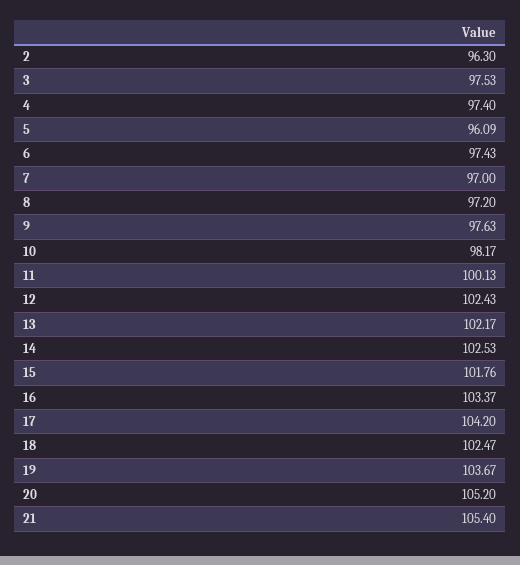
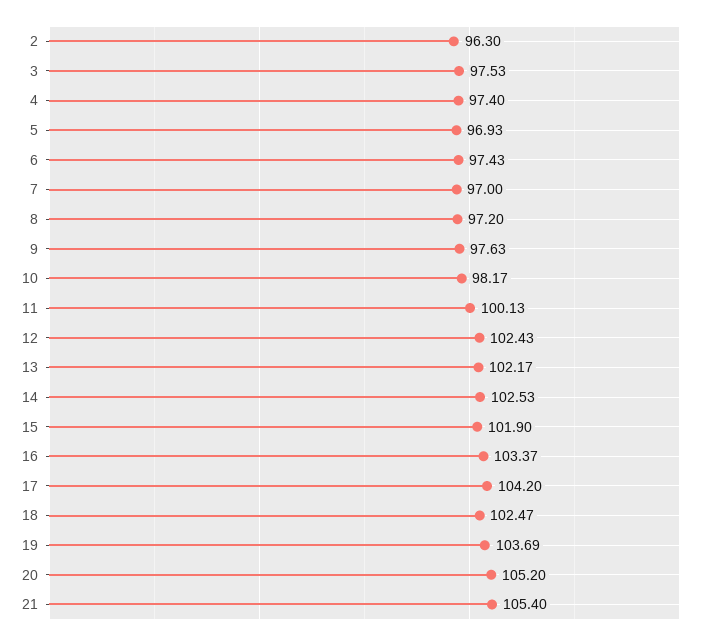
5: 96.09 -> 96.93
15: 101.76 -> 101.9
19: 103.67 -> 103.69

